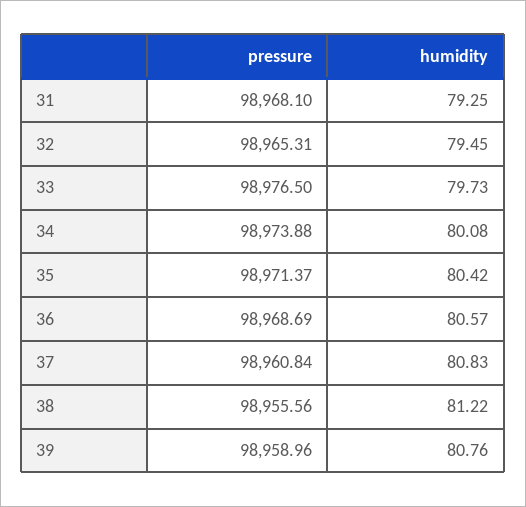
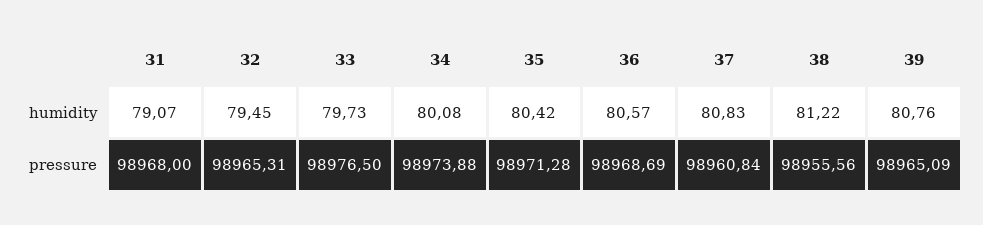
pressure, 31: 98968.1 -> 98968
humidity, 31: 79.25 -> 79.07
pressure, 35: 98971.37 -> 98971.28
pressure, 39: 98958.96 -> 98965.09

